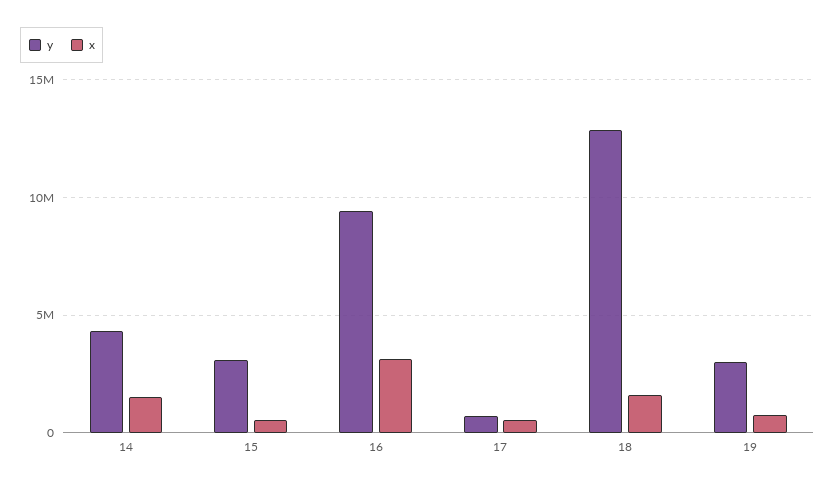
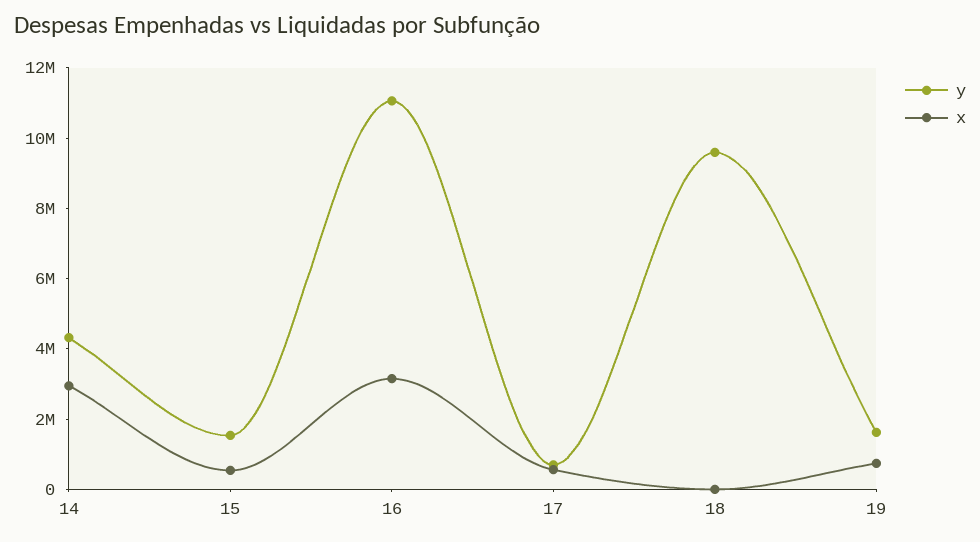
x, 14: 1500000 -> 3000000
y, 15: 3000000 -> 1500000
y, 16: 9500000 -> 11000000
y, 18: 13000000 -> 9500000
x, 18: 1500000 -> 0
y, 19: 3000000 -> 1500000

